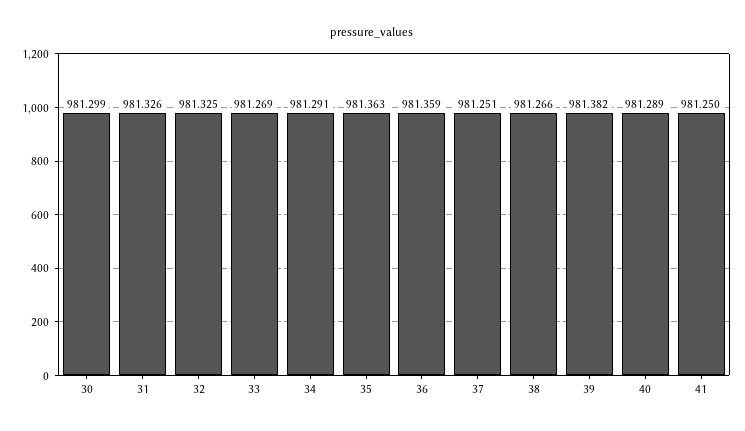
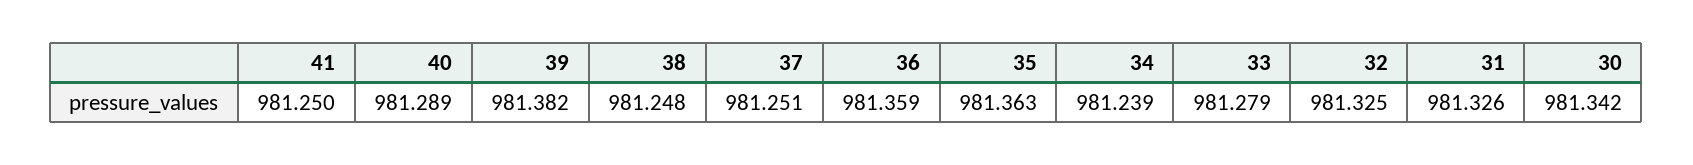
30: 981.299 -> 981.342
33: 981.269 -> 981.279
34: 981.291 -> 981.239
38: 981.266 -> 981.248

